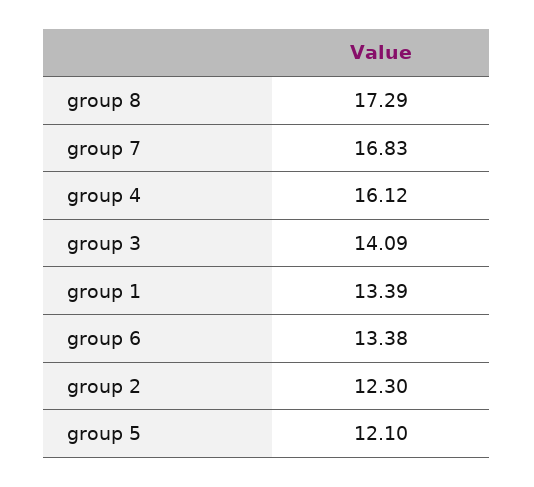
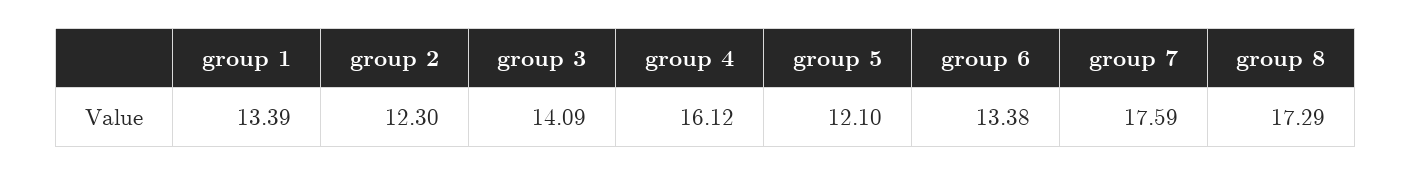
group 7: 16.83 -> 17.59

